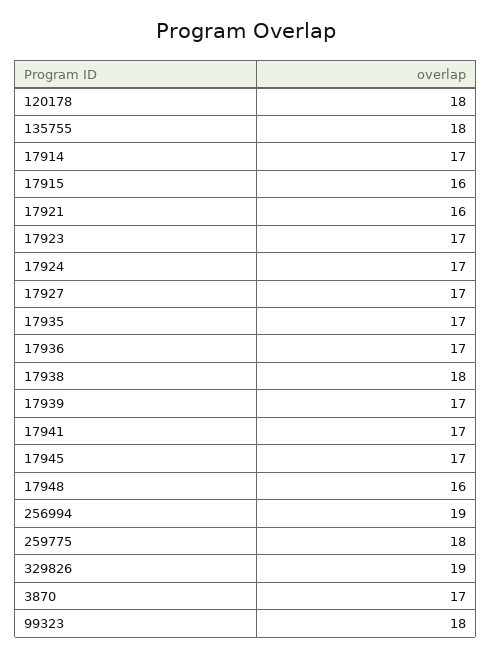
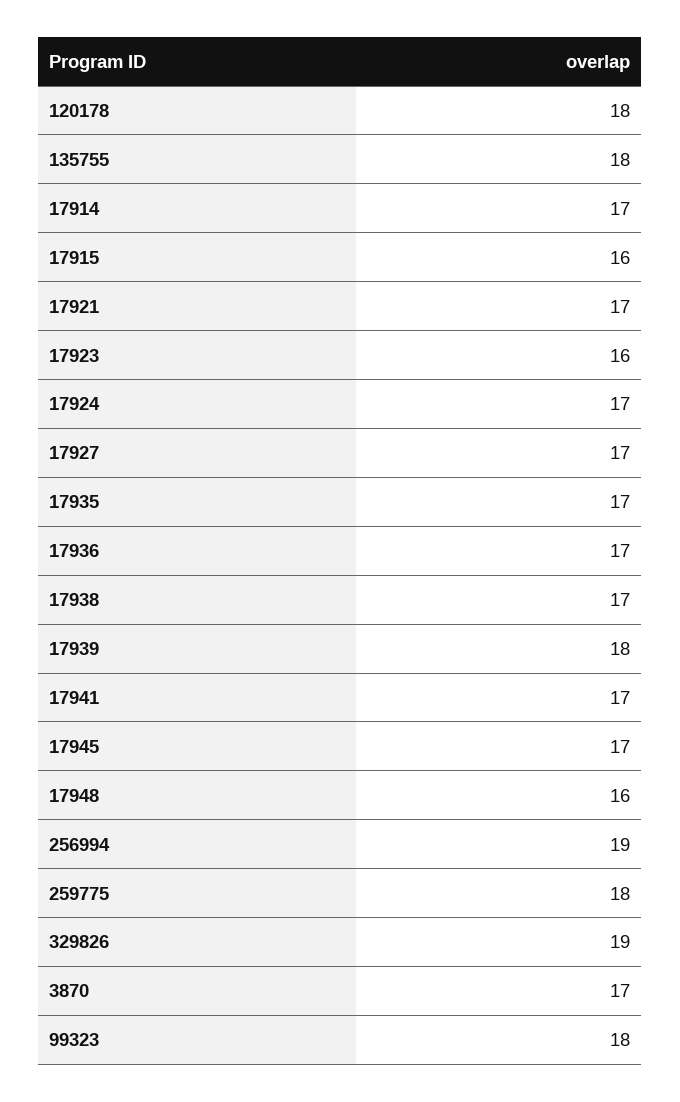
17921: 16 -> 17
17923: 17 -> 16
17938: 18 -> 17
17939: 17 -> 18

